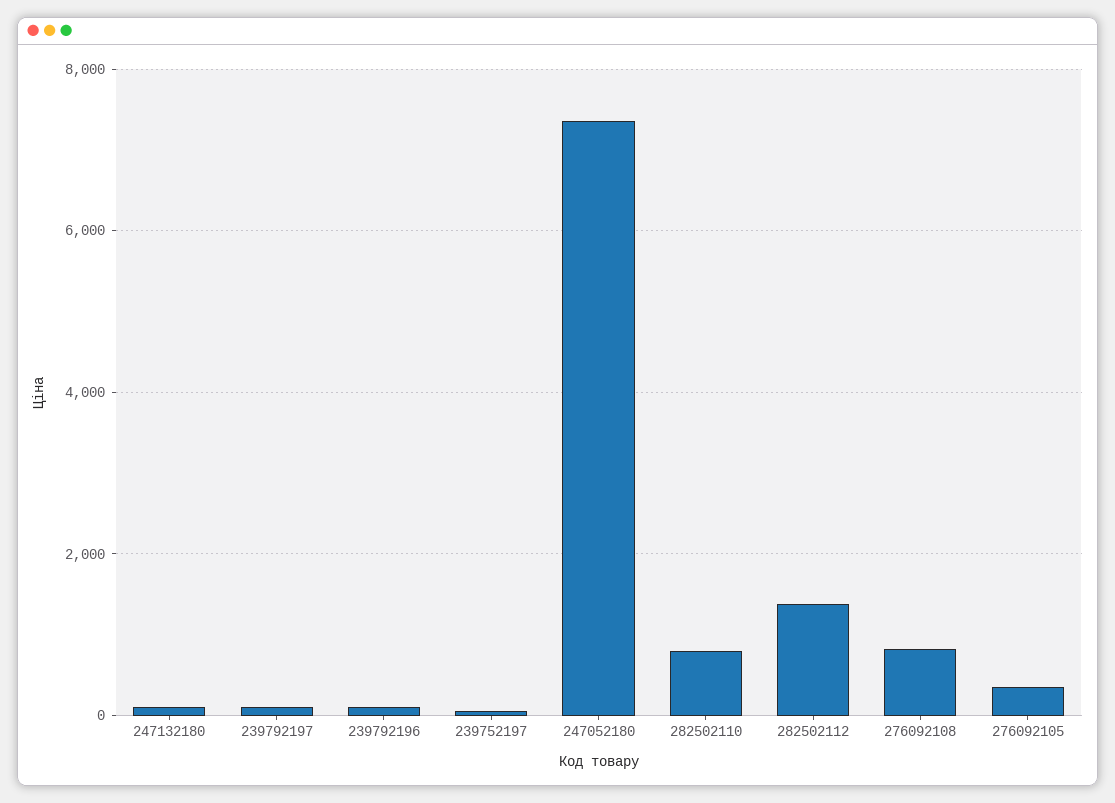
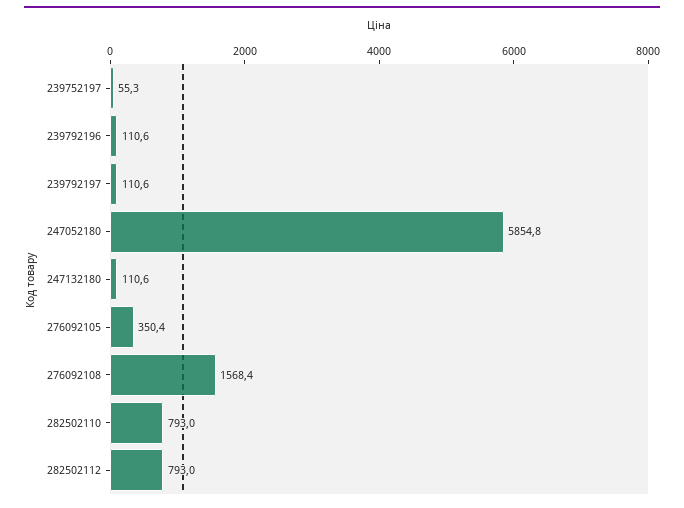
247052180: 7400 -> 5854.8
282502112: 1400 -> 793
276092108: 800 -> 1568.4

